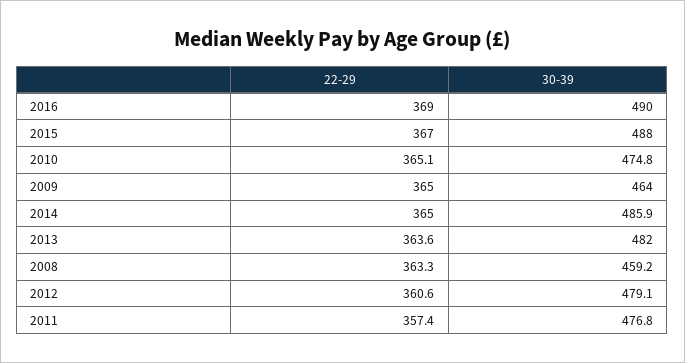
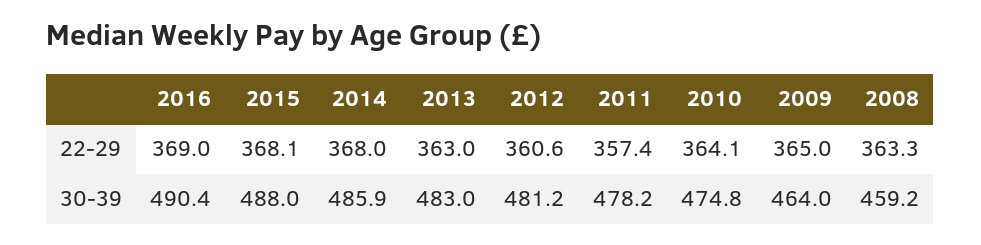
30-39, 2016: 490 -> 490.4
22-29, 2015: 367 -> 368.1
22-29, 2010: 365.1 -> 364.1
22-29, 2014: 365 -> 368
22-29, 2013: 363.6 -> 363
30-39, 2013: 482 -> 483
30-39, 2012: 479.1 -> 481.2
30-39, 2011: 476.8 -> 478.2

